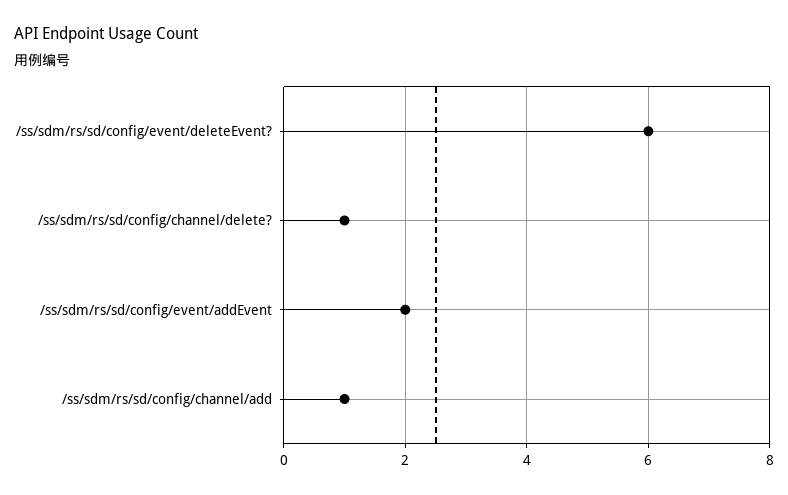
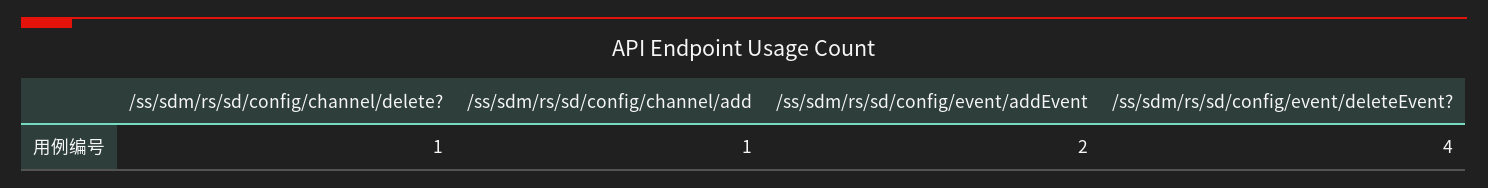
/ss/sdm/rs/sd/config/event/deleteEvent?: 6 -> 4

